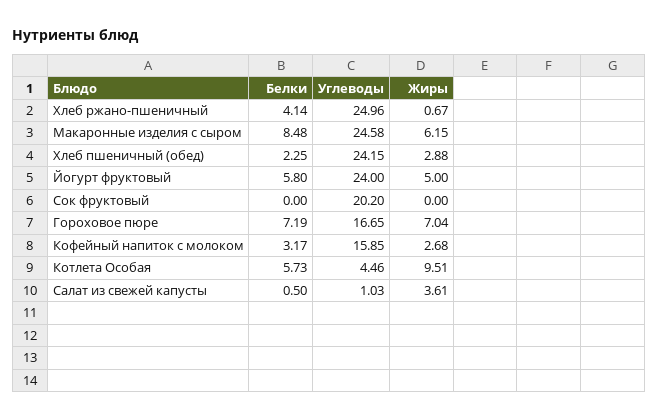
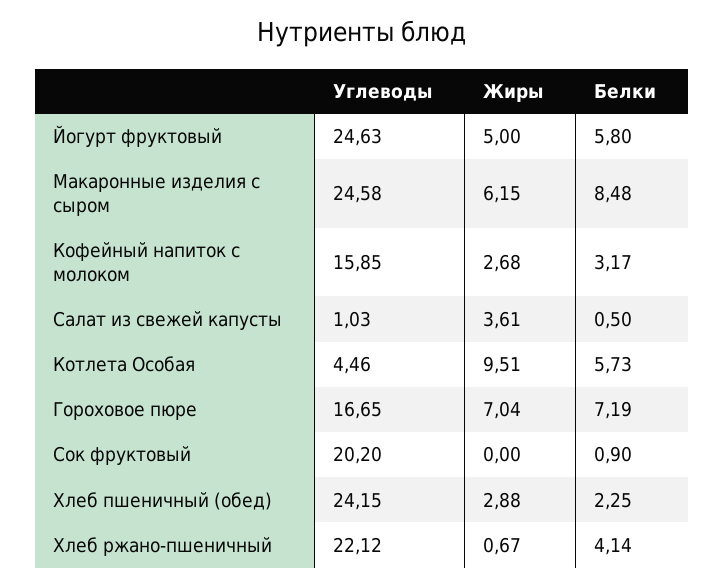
Углеводы, Хлеб ржано-пшеничный: 24.96 -> 22.12
Углеводы, Йогурт фруктовый: 24 -> 24.63
Белки, Сок фруктовый: 0 -> 0.9

